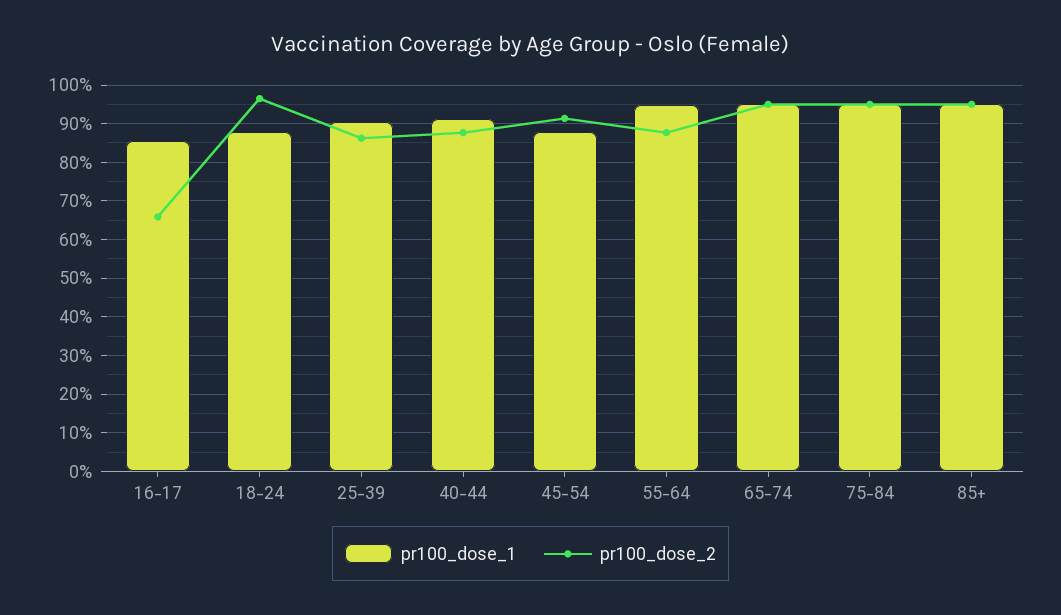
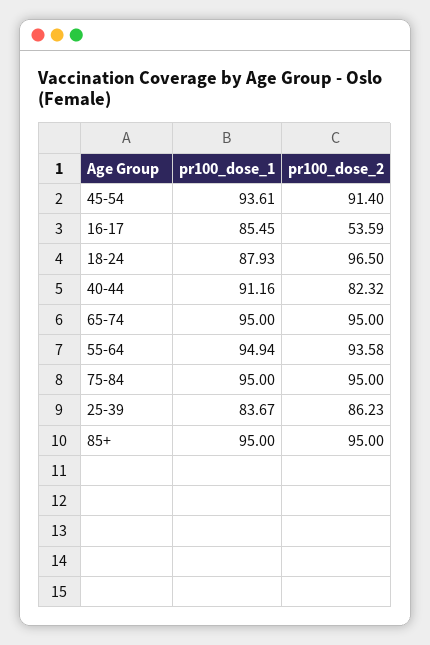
pr100_dose_2, 16-17: 66 -> 53.59
pr100_dose_1, 25-39: 90 -> 83.67
pr100_dose_2, 40-44: 88 -> 82.32
pr100_dose_1, 45-54: 88 -> 93.61
pr100_dose_2, 55-64: 88 -> 93.58

